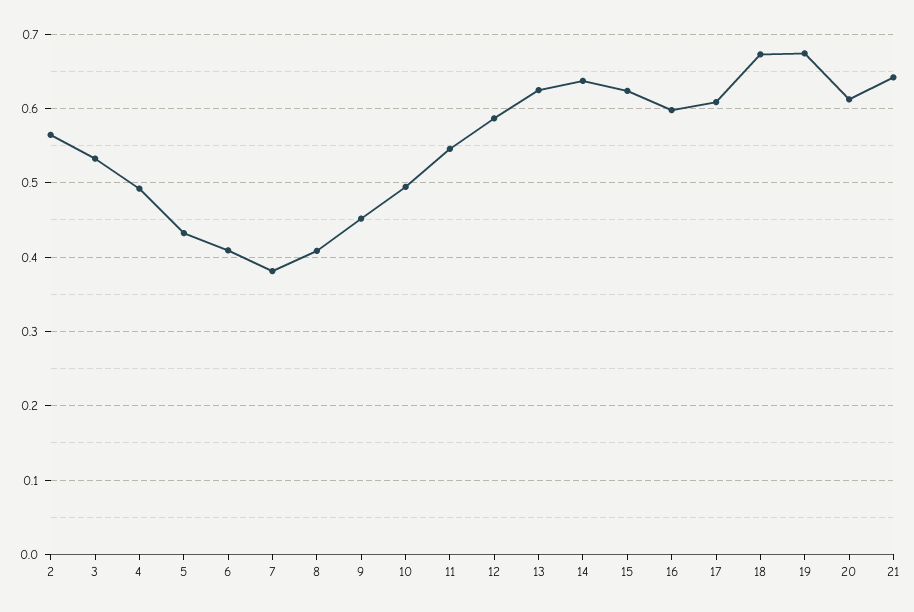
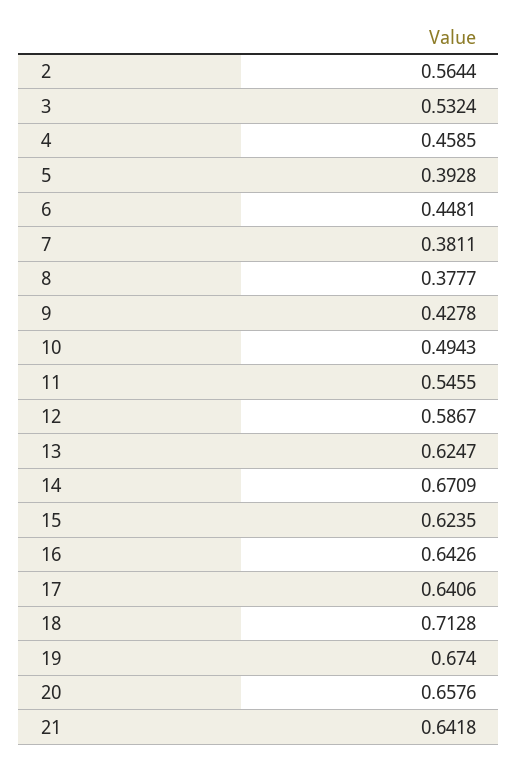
4: 0.49 -> 0.4585
5: 0.43 -> 0.3928
6: 0.41 -> 0.4481
8: 0.41 -> 0.3777
9: 0.45 -> 0.4278
14: 0.64 -> 0.6709
16: 0.6 -> 0.6426
17: 0.61 -> 0.6406
18: 0.67 -> 0.7128
20: 0.61 -> 0.6576

